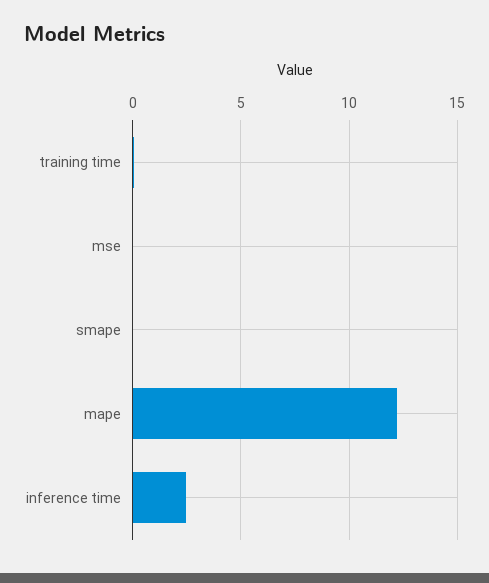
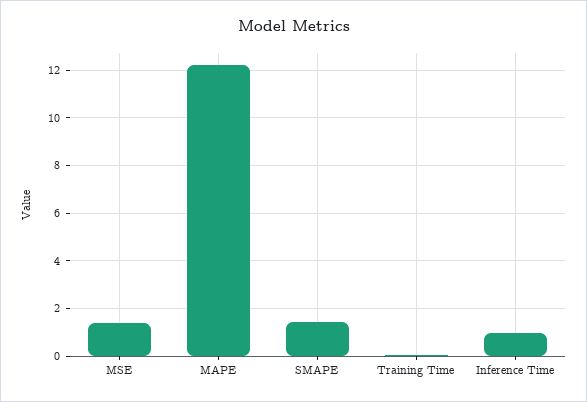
mse: 0 -> 1.5
smape: 0 -> 1.5
inference time: 2.5 -> 1

